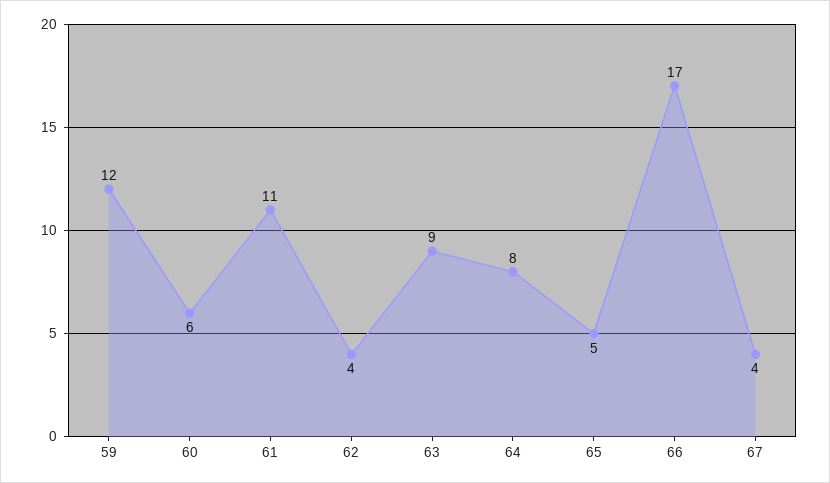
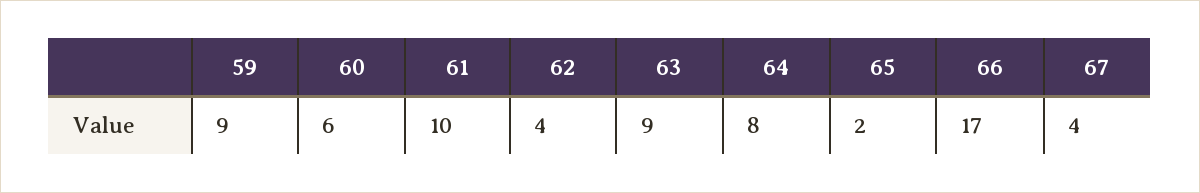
59: 12 -> 9
61: 11 -> 10
65: 5 -> 2

